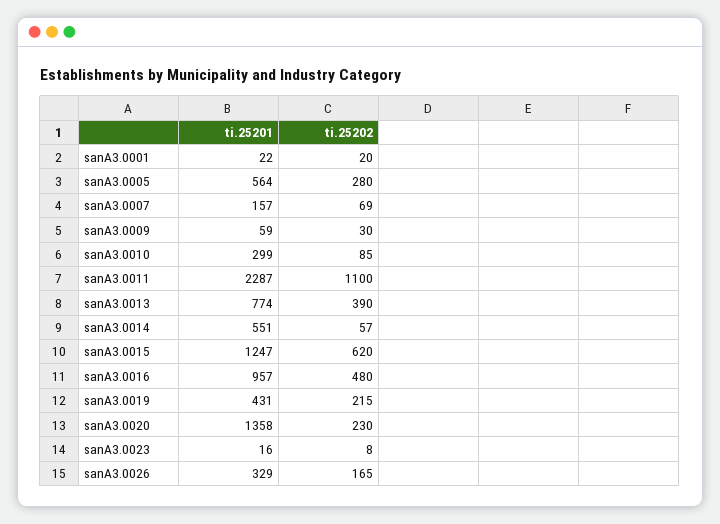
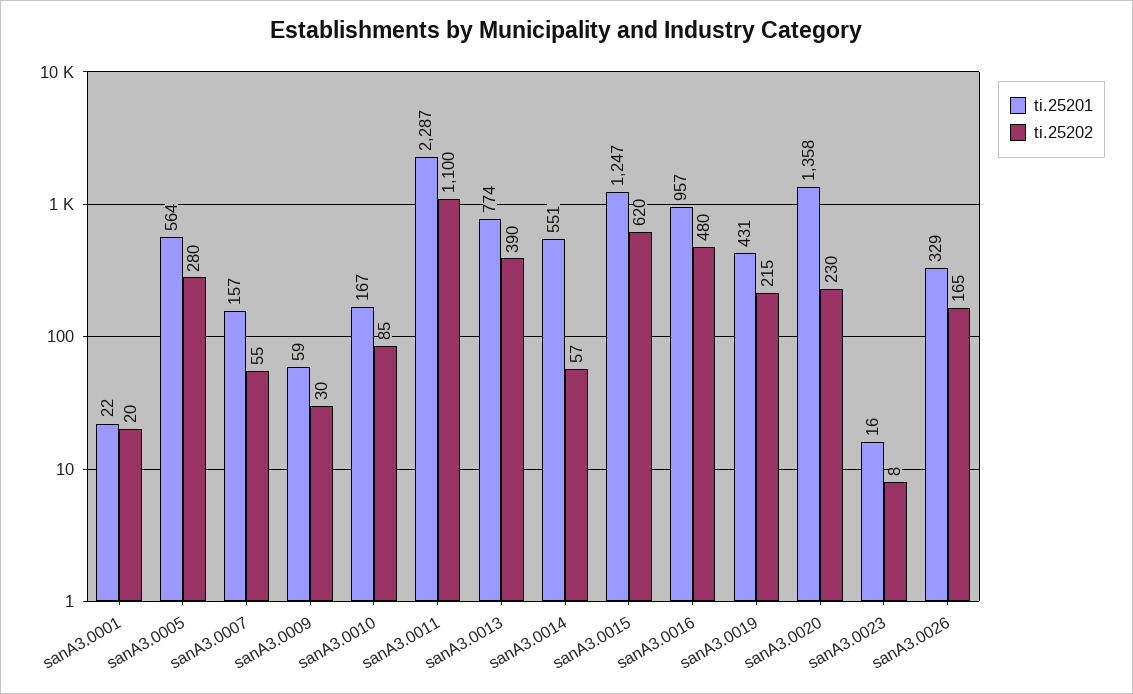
ti.25202, sanA3.0007: 69 -> 55
ti.25201, sanA3.0010: 299 -> 167

